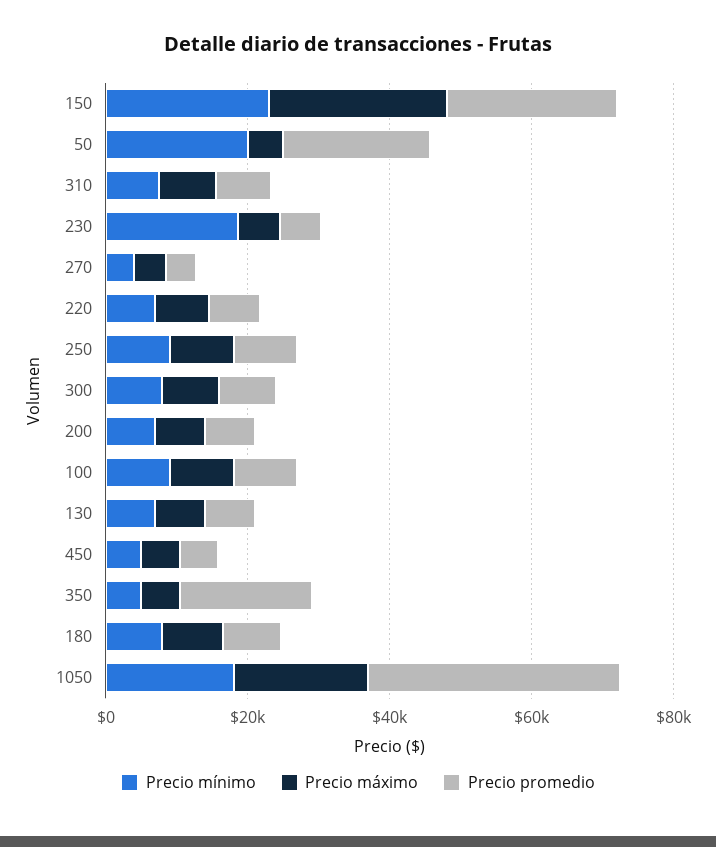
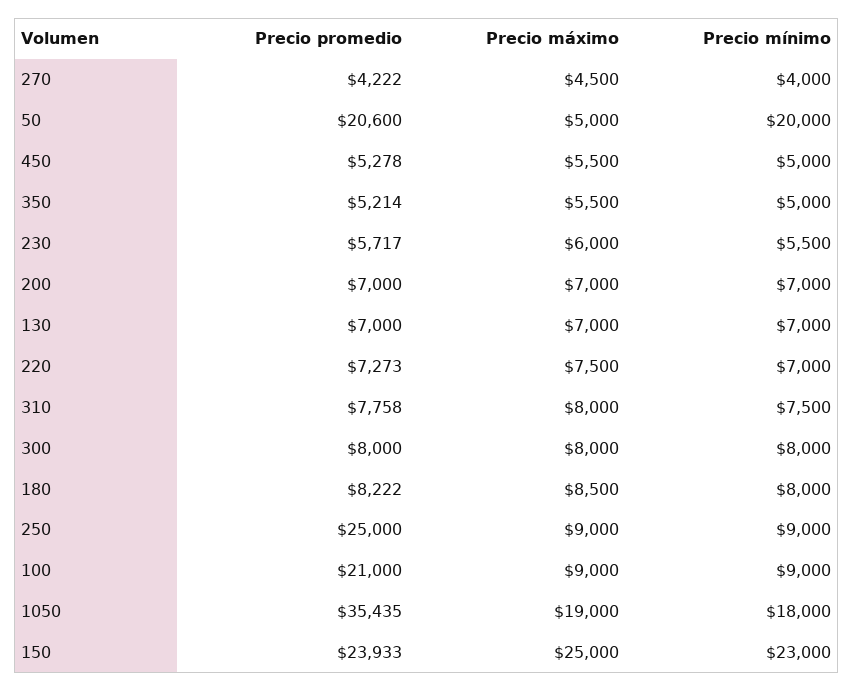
Precio mínimo, 230: 20000 -> 5500
Precio promedio, 250: 10000 -> 25000
Precio promedio, 100: 10000 -> 21000
Precio promedio, 350: 20000 -> 5214

